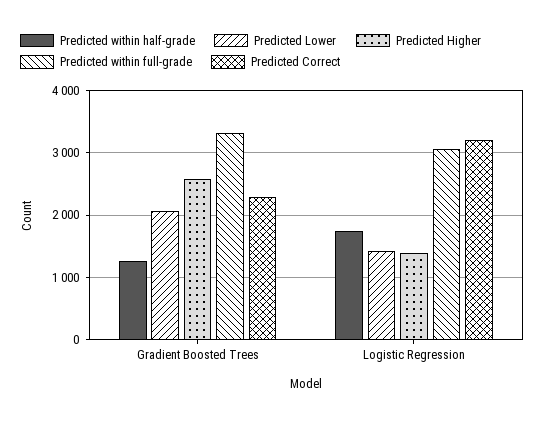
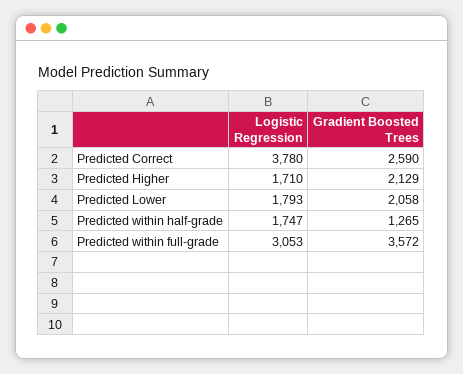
Predicted Higher, Gradient Boosted Trees: 2600 -> 2129
Predicted within full-grade, Gradient Boosted Trees: 3300 -> 3572
Predicted Correct, Gradient Boosted Trees: 2300 -> 2590
Predicted Lower, Logistic Regression: 1400 -> 1793
Predicted Higher, Logistic Regression: 1400 -> 1710
Predicted Correct, Logistic Regression: 3200 -> 3780

